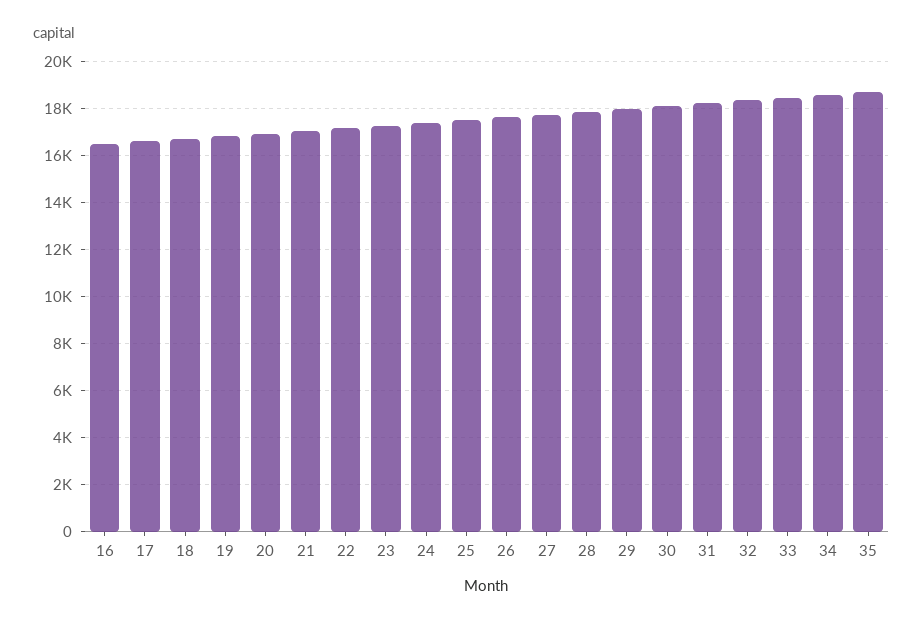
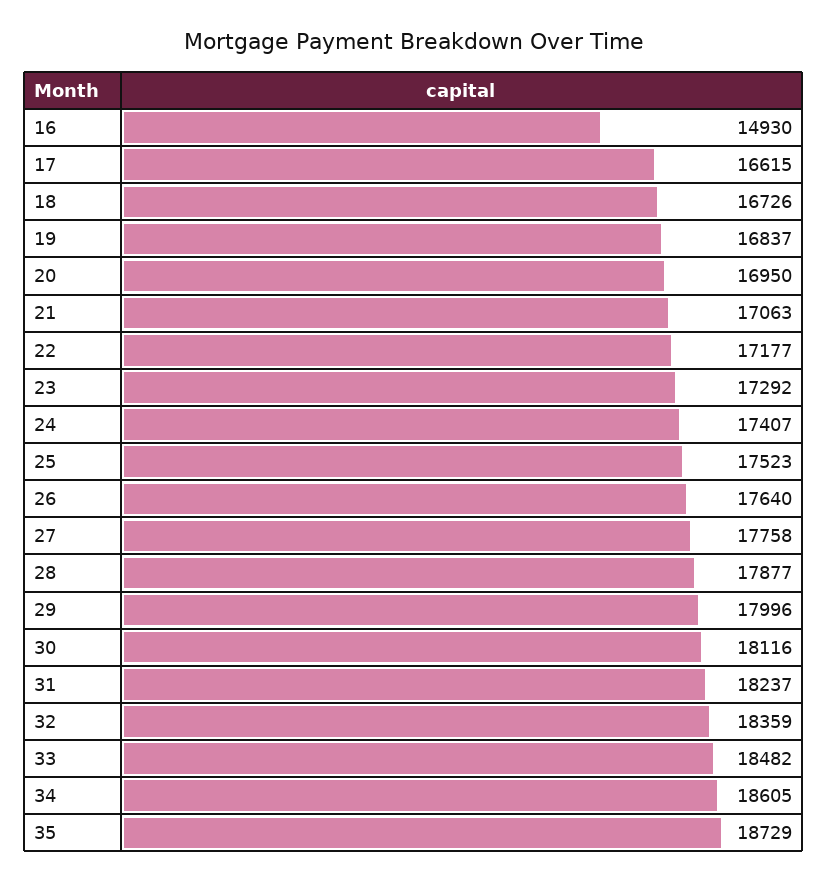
16: 16500 -> 14930

